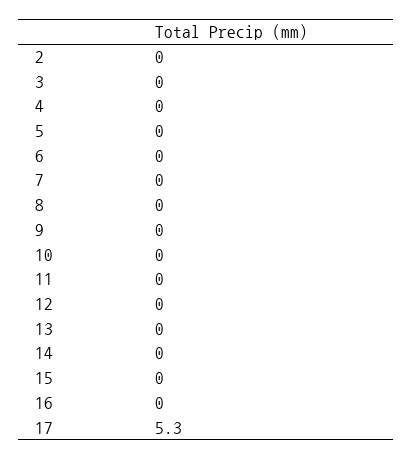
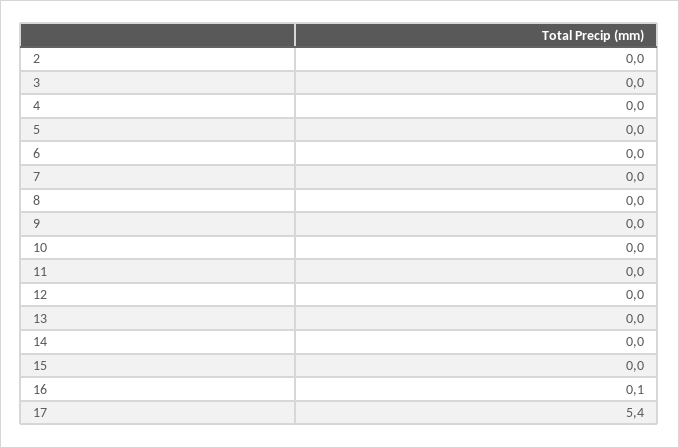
16: 0 -> 0.1
17: 5.3 -> 5.4

